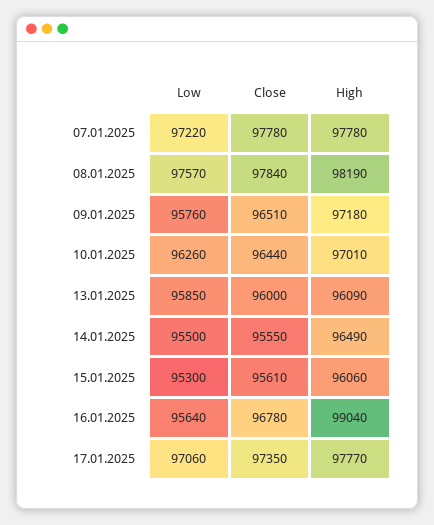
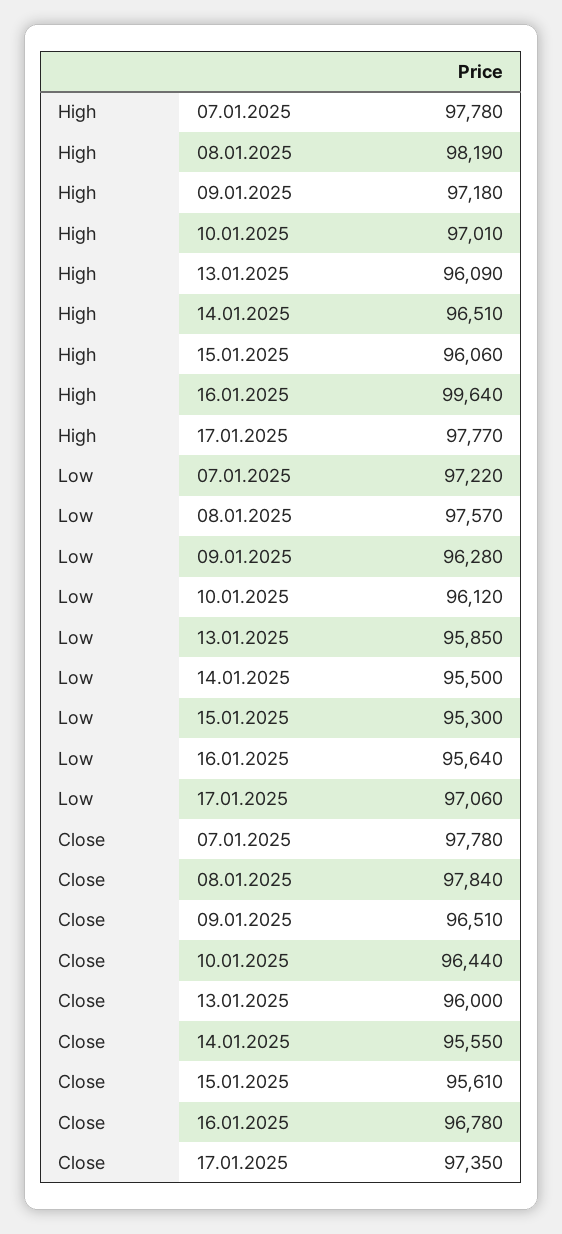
Low, 09.01.2025: 95760 -> 96280
Low, 10.01.2025: 96260 -> 96120
High, 14.01.2025: 96490 -> 96510
High, 16.01.2025: 99040 -> 99640

